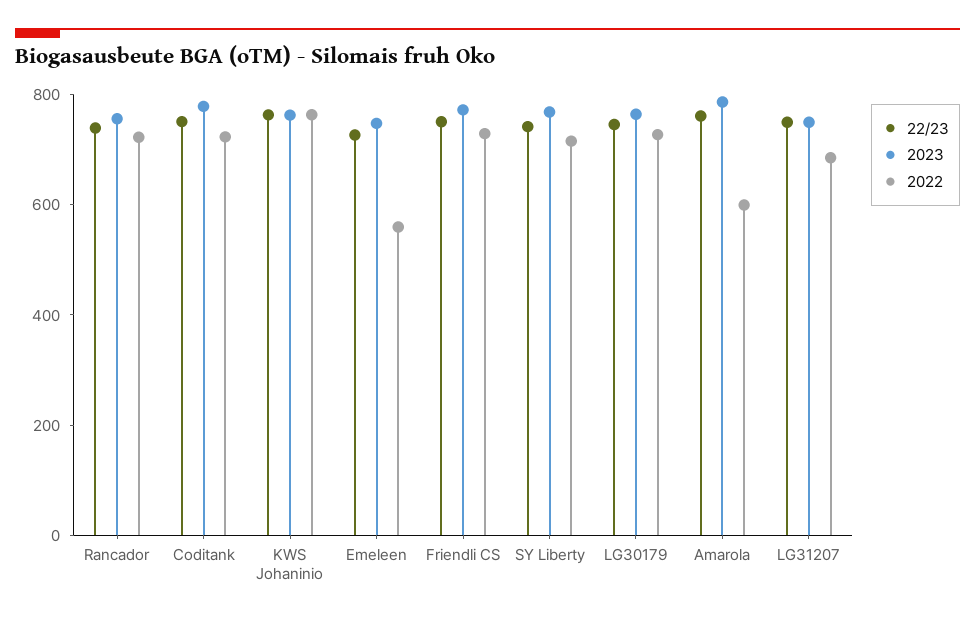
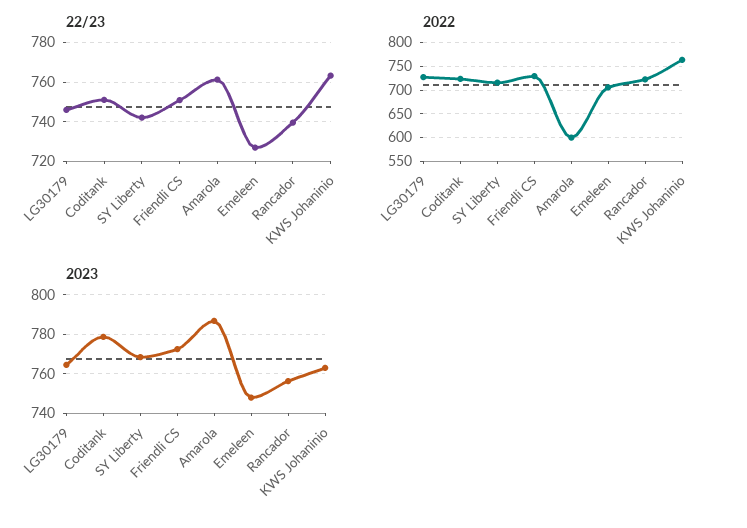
2022, Emeleen: 550 -> 700
22/23, LG31207: 750 -> none
2023, LG31207: 750 -> none
2022, LG31207: 700 -> none

